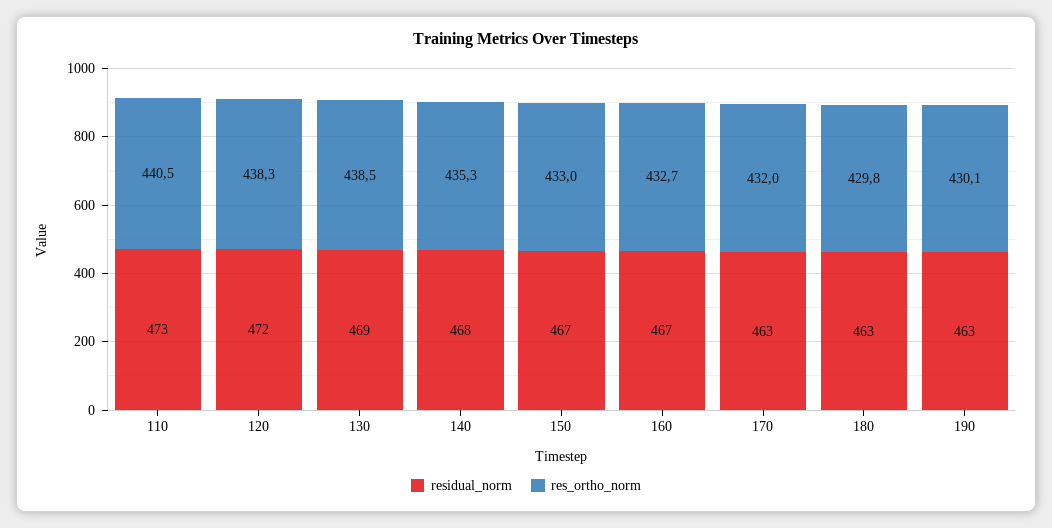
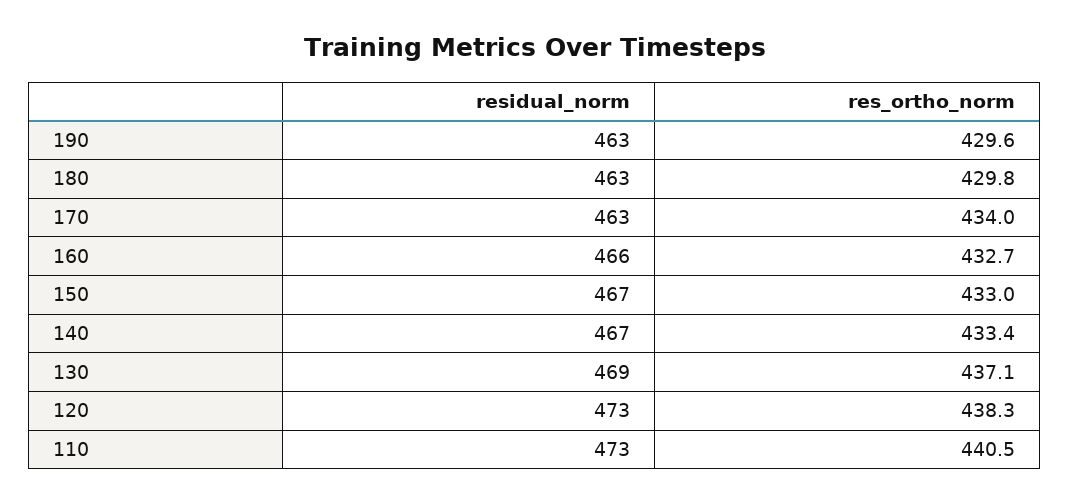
residual_norm, 120: 472 -> 473
res_ortho_norm, 130: 438.5 -> 437.1
residual_norm, 140: 468 -> 467
res_ortho_norm, 140: 435.3 -> 433.4
residual_norm, 160: 467 -> 466
res_ortho_norm, 170: 432 -> 434
res_ortho_norm, 190: 430.1 -> 429.6

